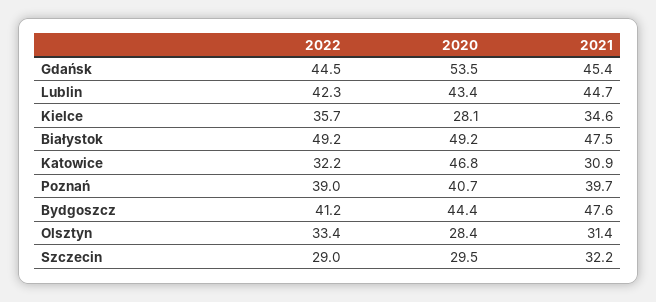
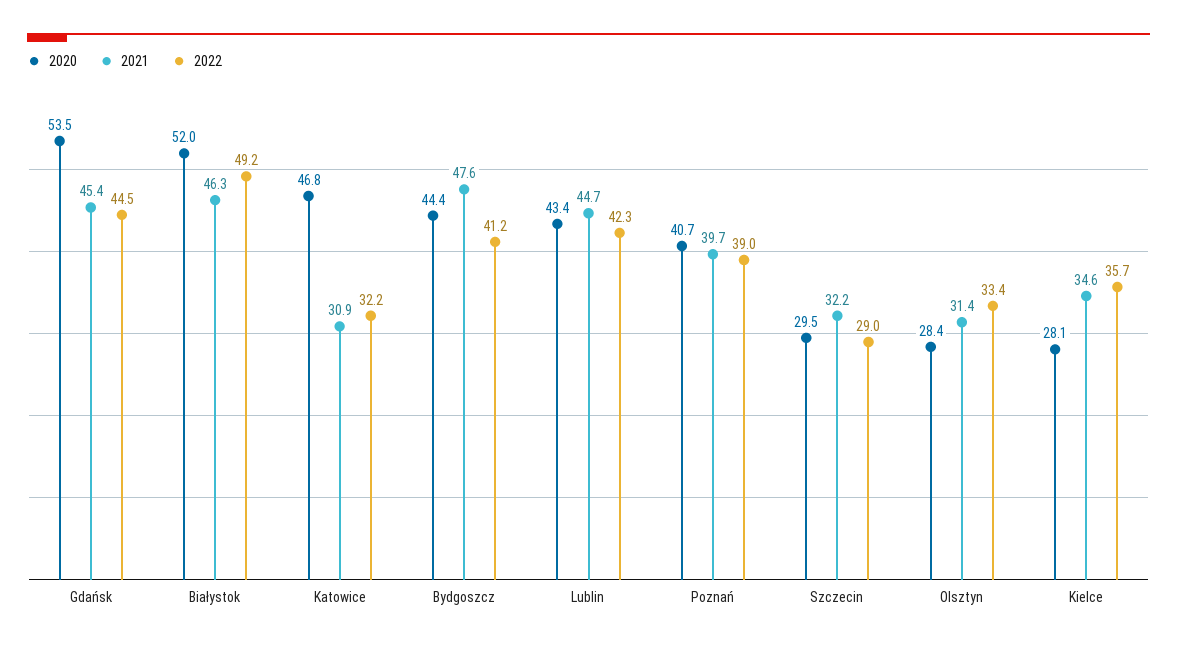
2020, Białystok: 49.2 -> 52
2021, Białystok: 47.5 -> 46.3

